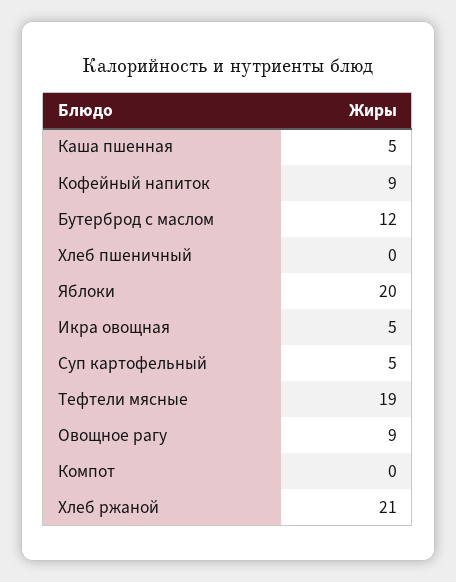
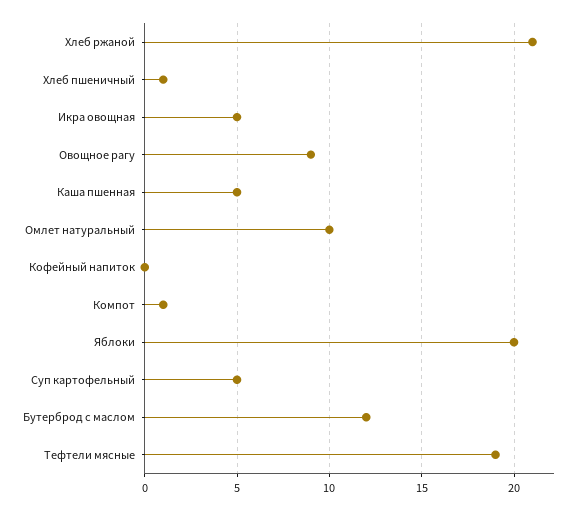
Кофейный напиток: 9 -> 0
Хлеб пшеничный: 0 -> 1
Компот: 0 -> 1
Омлет натуральный: none -> 10

